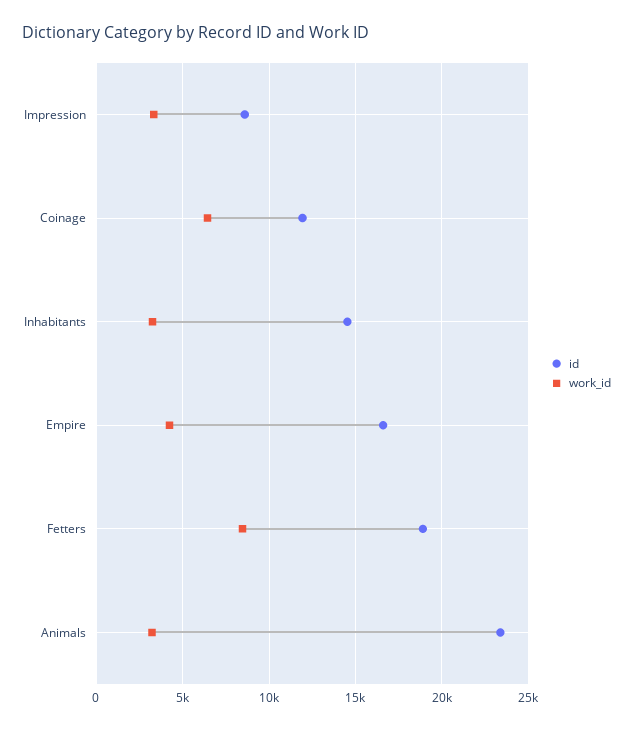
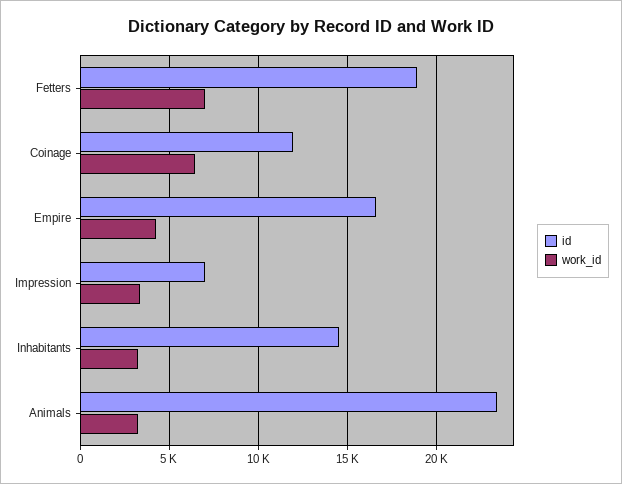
id, Impression: 8500 -> 7000
work_id, Fetters: 8500 -> 7000

